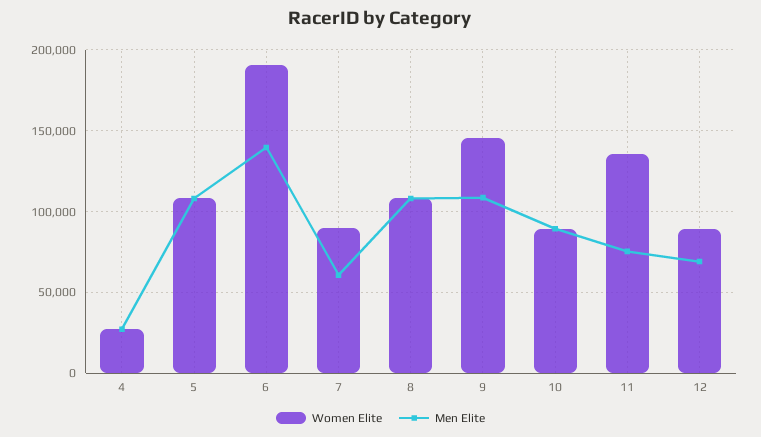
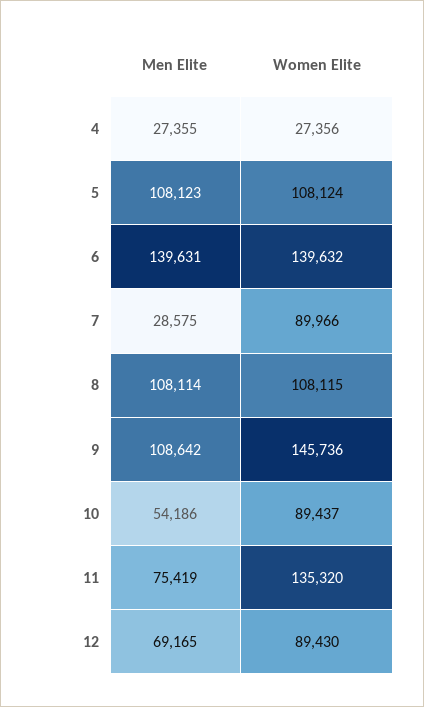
Women Elite, 6: 190000 -> 139632
Men Elite, 7: 60000 -> 28575
Men Elite, 10: 90000 -> 54186

